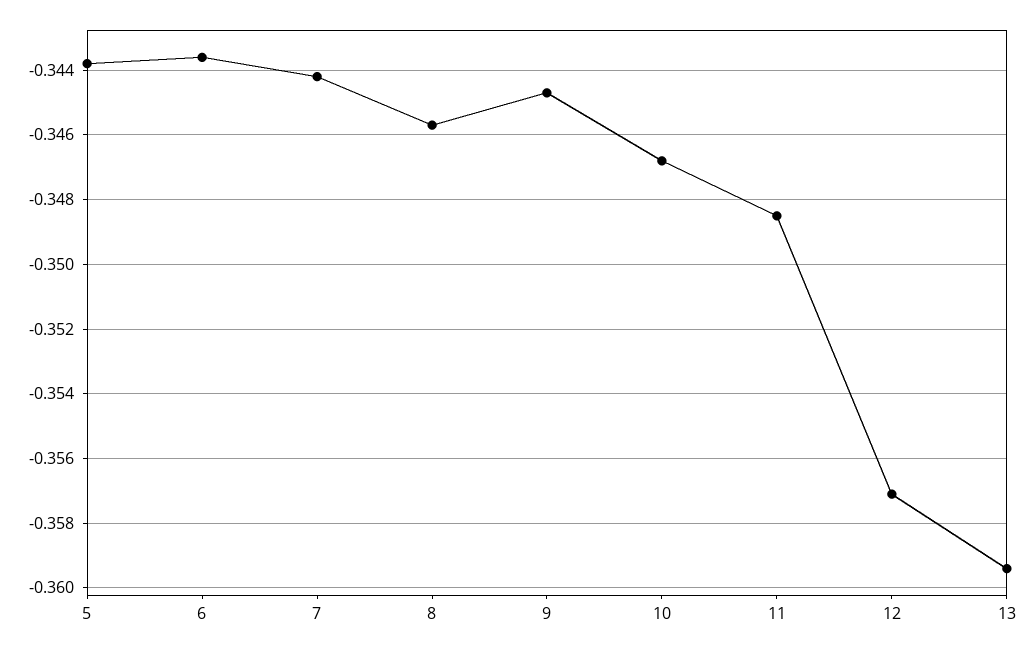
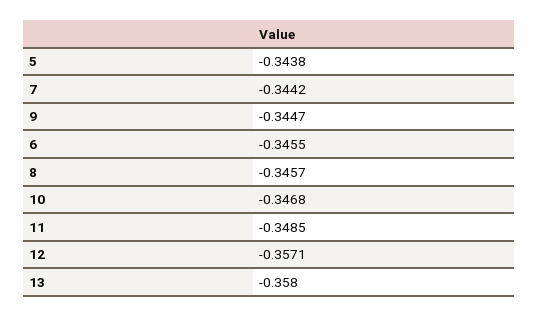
6: -0.3435 -> -0.3455
13: -0.3595 -> -0.358

